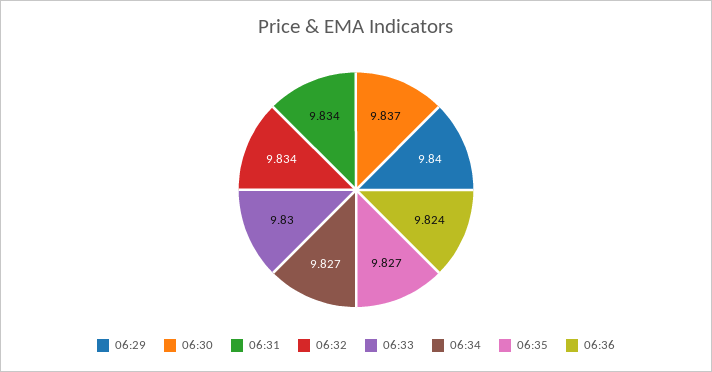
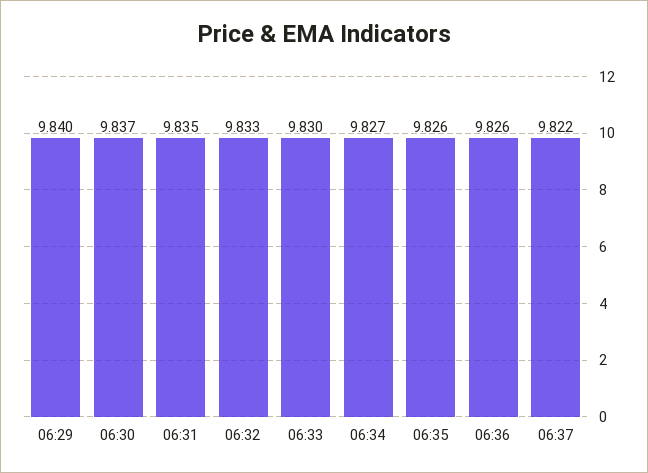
06:31: 9.834 -> 9.835
06:32: 9.834 -> 9.833
06:35: 9.827 -> 9.826
06:36: 9.824 -> 9.826
06:37: none -> 9.822

